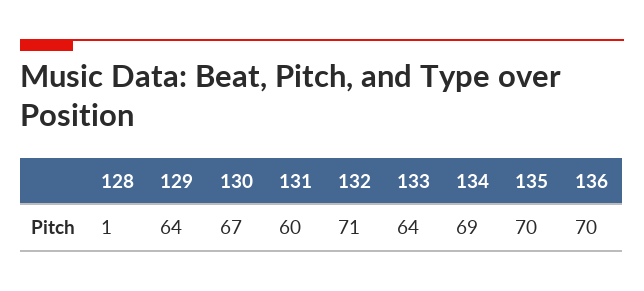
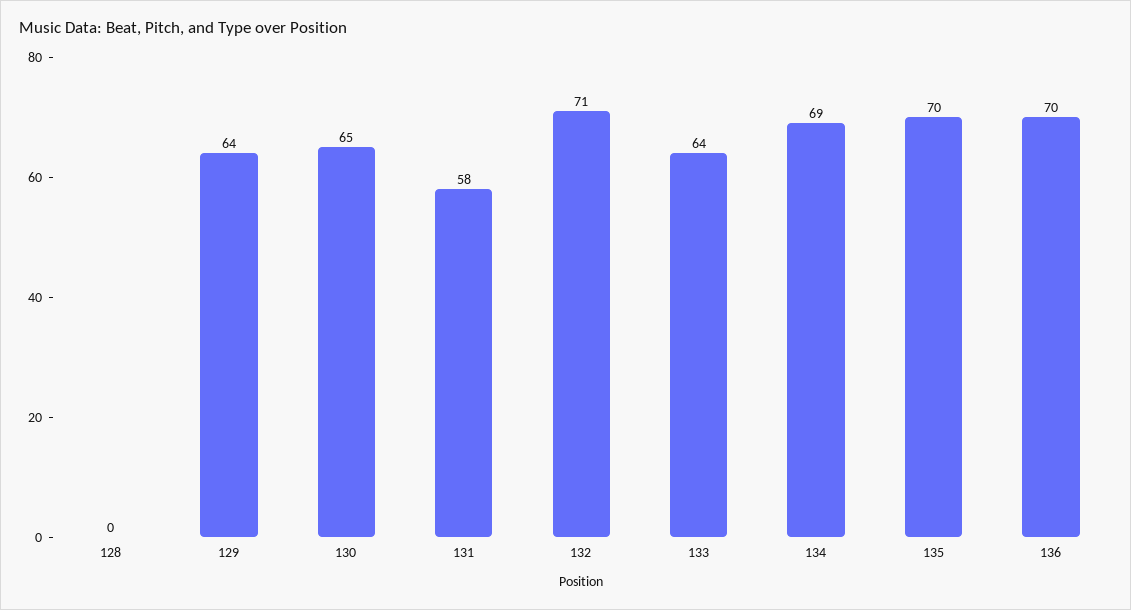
128: 1 -> 0
130: 67 -> 65
131: 60 -> 58

